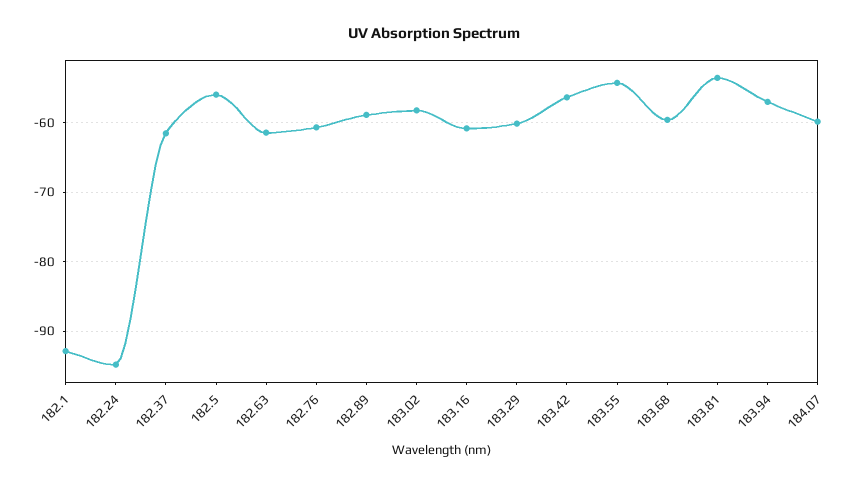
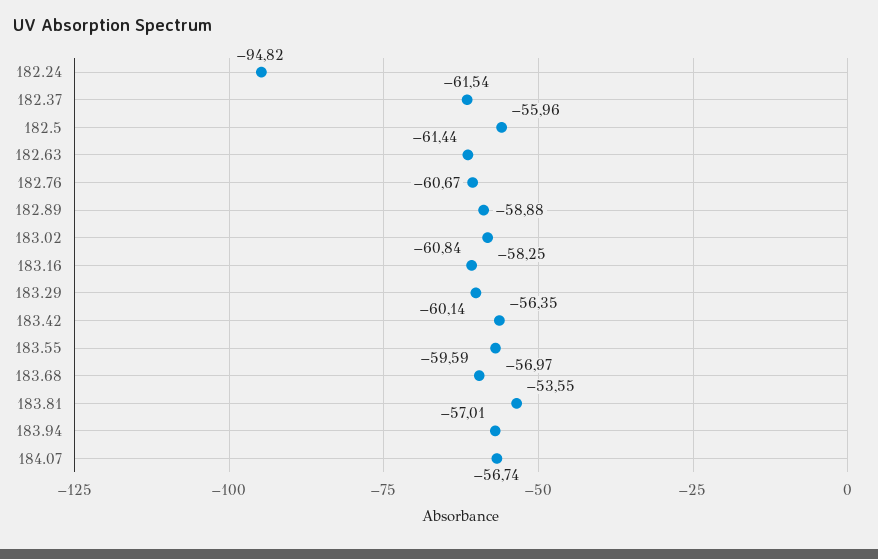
182.1: -93 -> none
183.55: -54 -> -56.97
184.07: -60 -> -56.74

